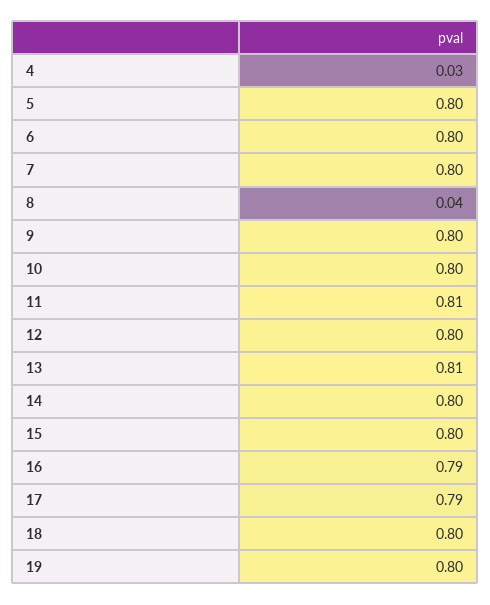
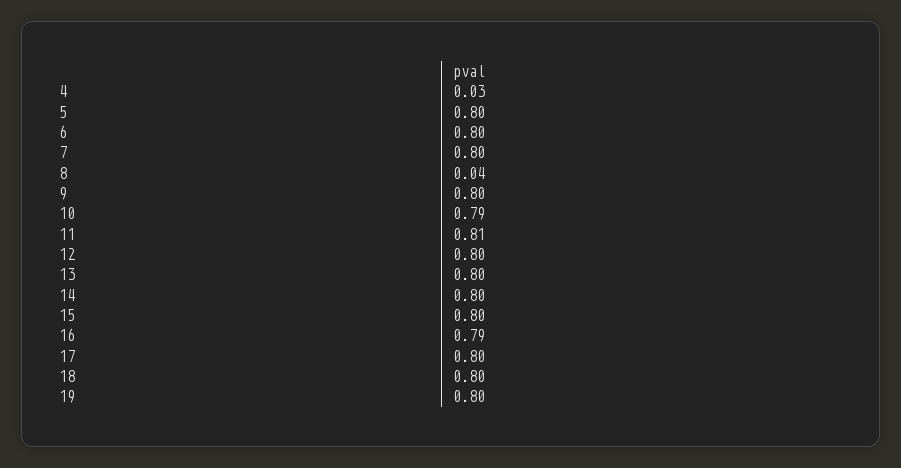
10: 0.8 -> 0.79
13: 0.81 -> 0.8
17: 0.79 -> 0.8

